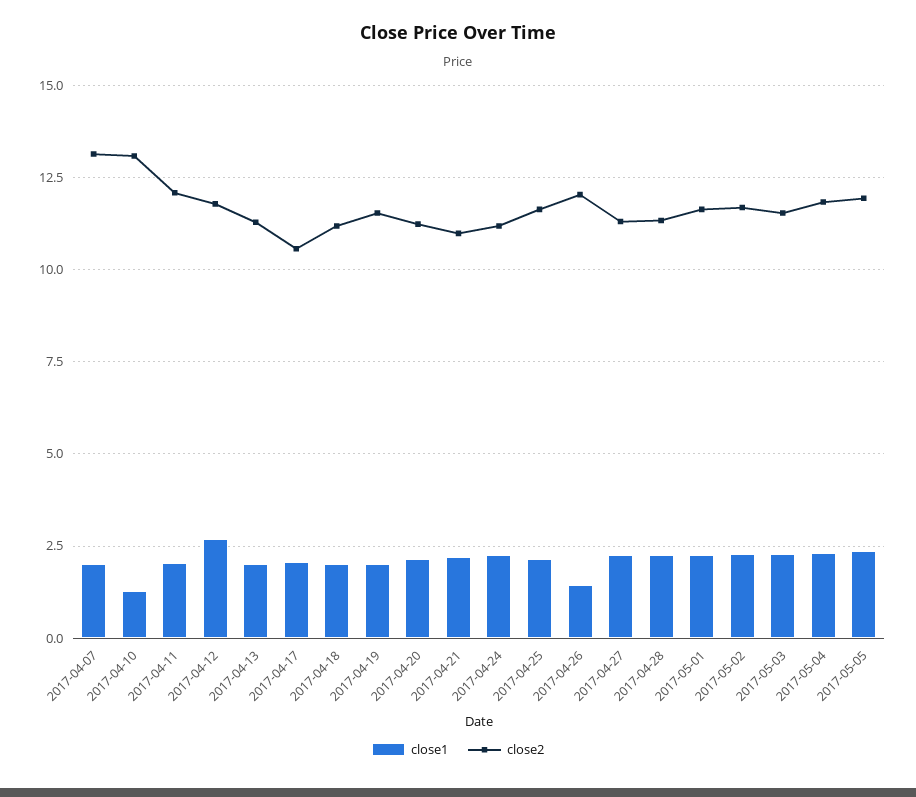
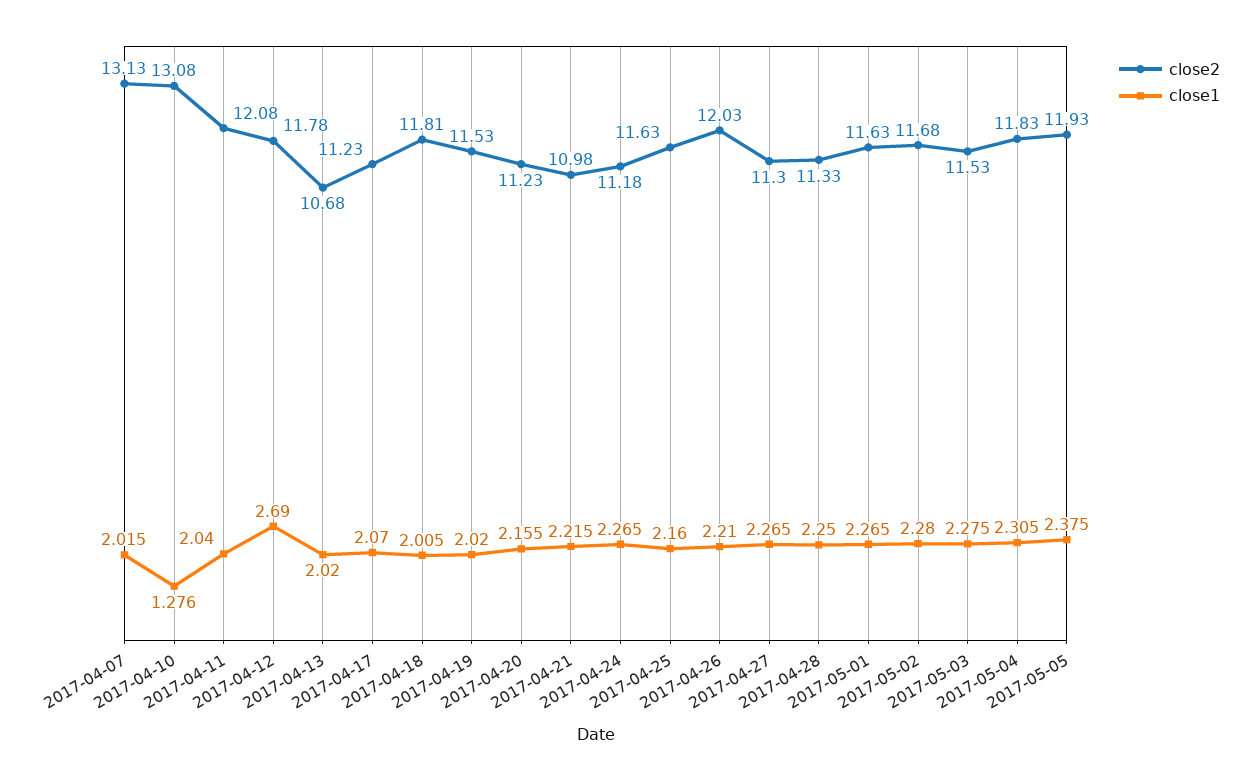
close2, 2017-04-13: 11.25 -> 10.68
close2, 2017-04-17: 10.5 -> 11.23
close2, 2017-04-18: 11.25 -> 11.81
close1, 2017-04-26: 1.5 -> 2.21

